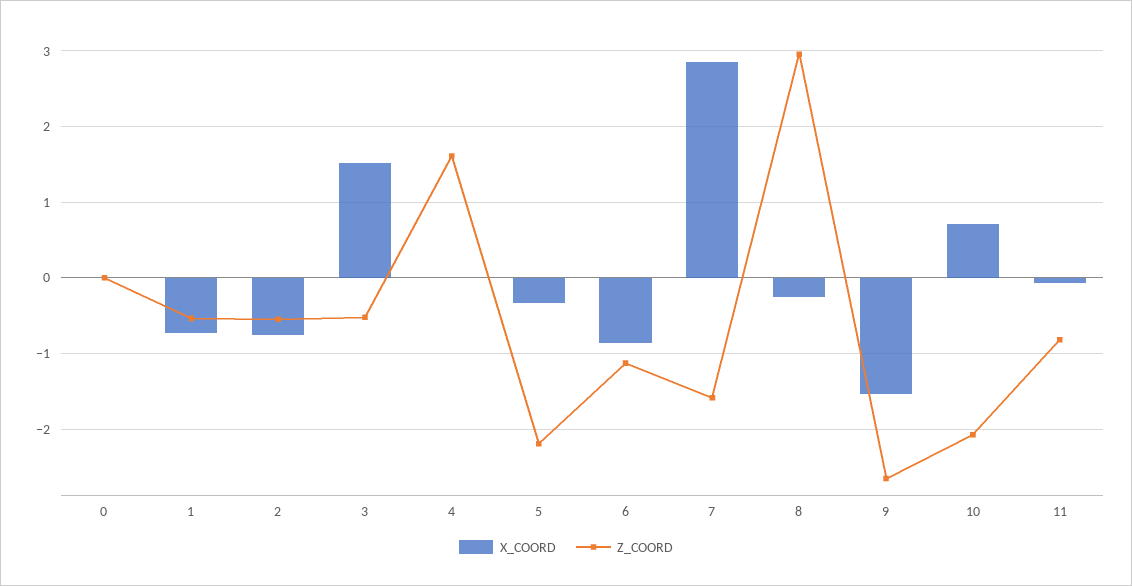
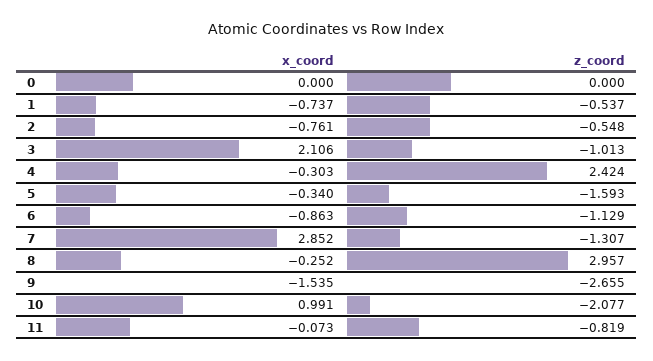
X_COORD, 3: 1.5 -> 2.106
Z_COORD, 3: -0.5 -> -1.013
X_COORD, 4: 0 -> -0.303
Z_COORD, 4: 1.6 -> 2.424
Z_COORD, 5: -2.2 -> -1.593
Z_COORD, 7: -1.6 -> -1.307
X_COORD, 10: 0.7 -> 0.991

